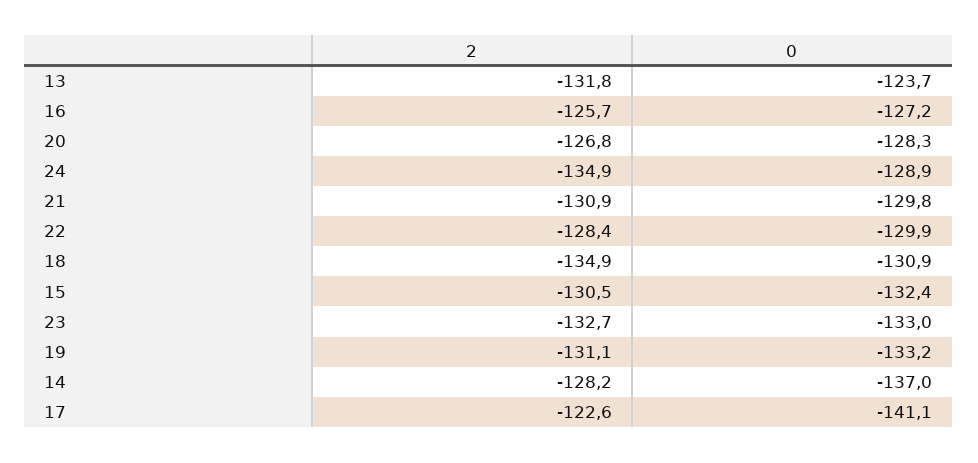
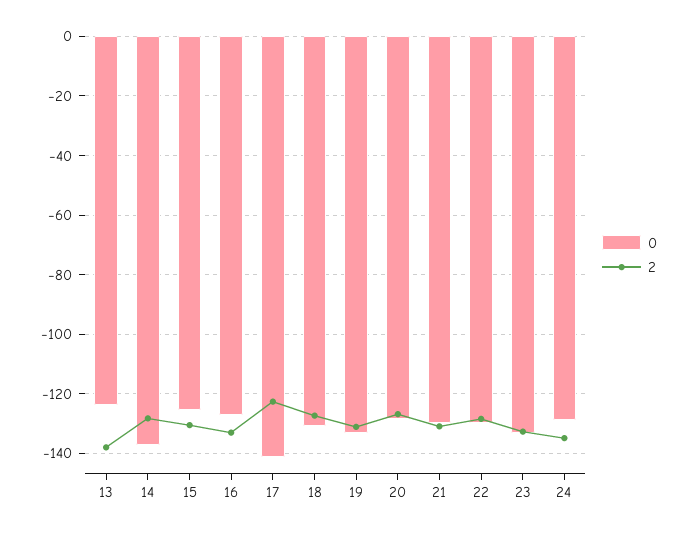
2, 13: -131.8 -> -137.5
2, 16: -125.7 -> -132.5
2, 18: -134.9 -> -127.5
0, 15: -132.4 -> -125

